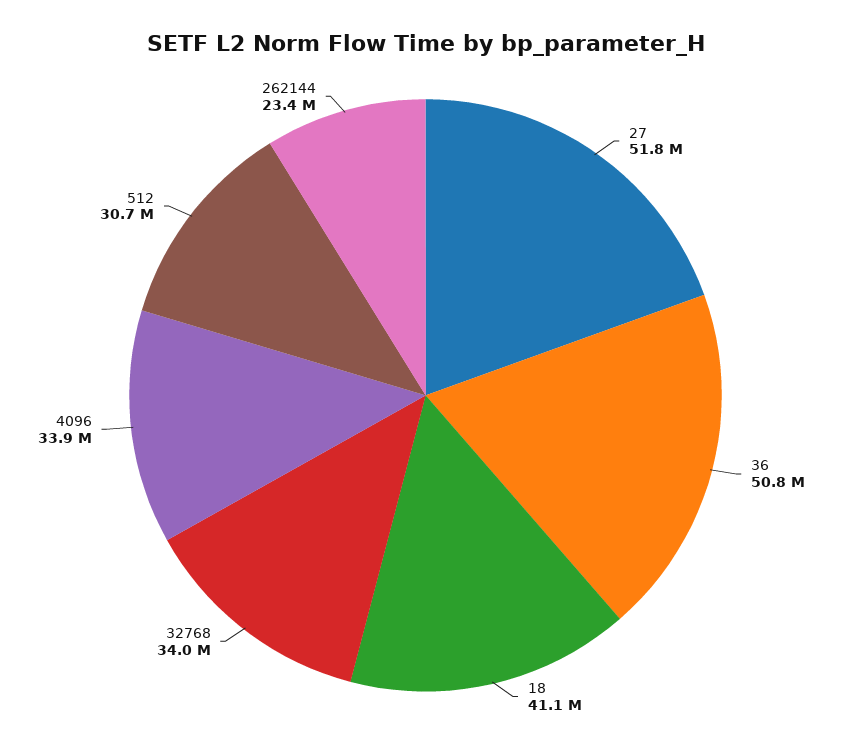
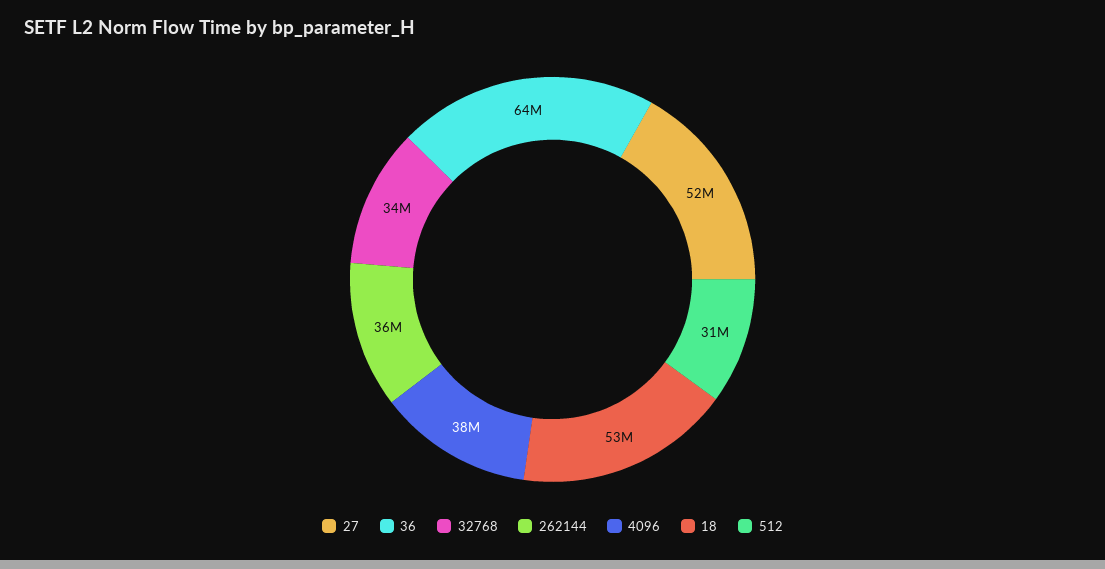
36: 50800000 -> 64000000
18: 41100000 -> 53000000
4096: 33900000 -> 38000000
262144: 23400000 -> 36000000

